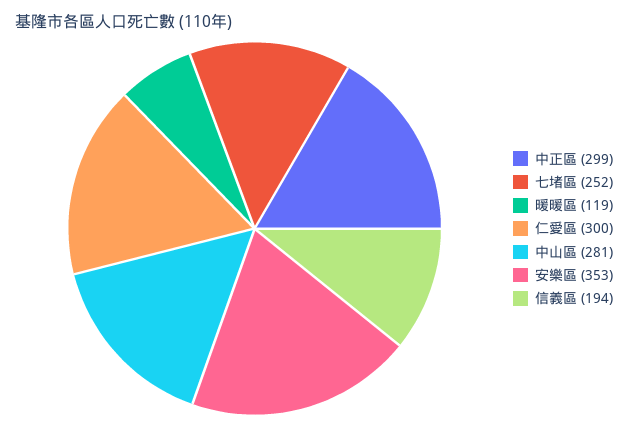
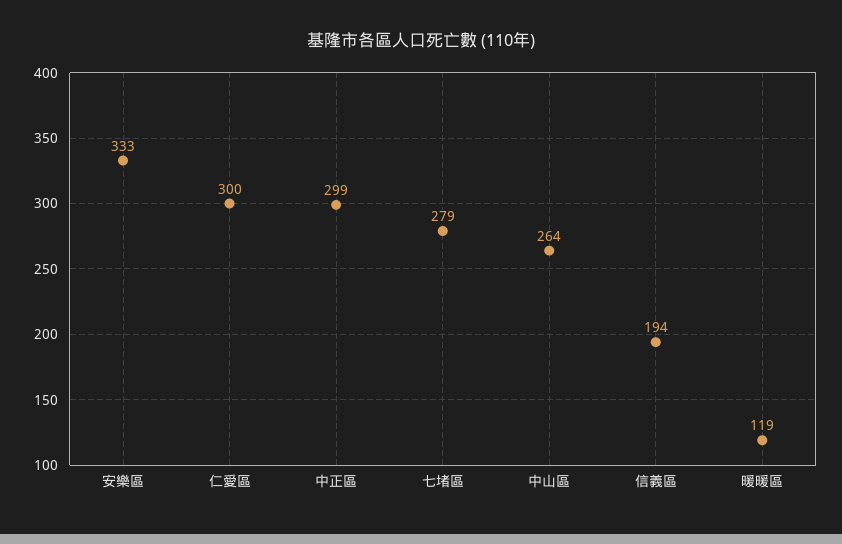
七堵區: 252 -> 279
中山區: 281 -> 264
安樂區: 353 -> 333

